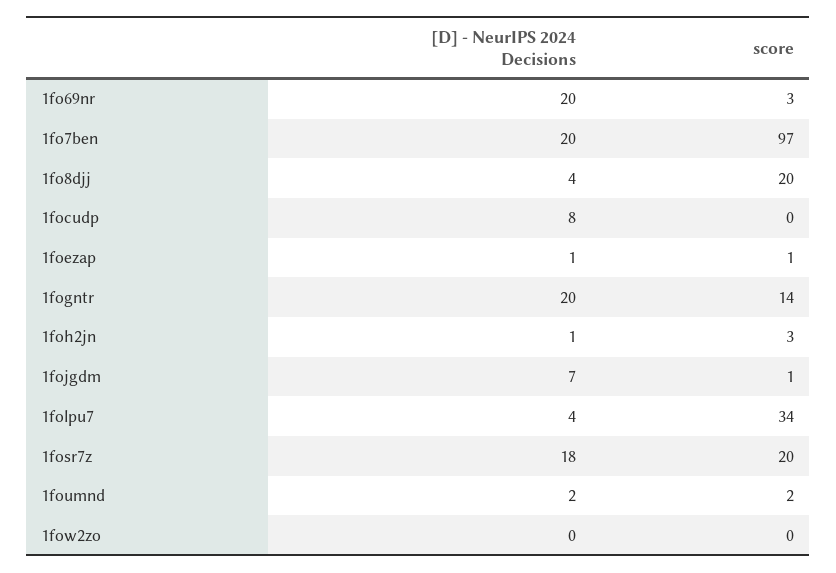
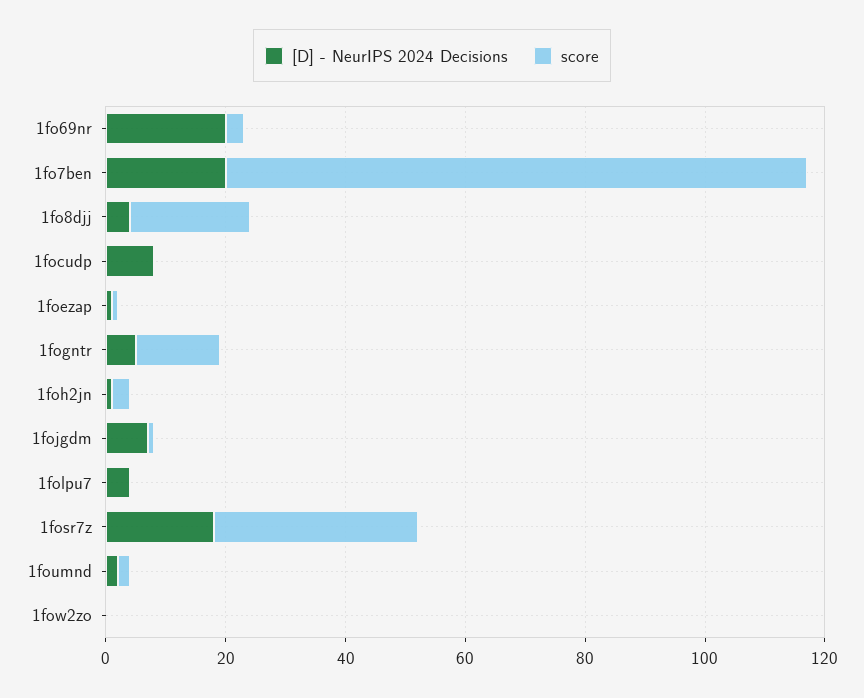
[D] - NeurIPS 2024 Decisions, 1fogntr: 20 -> 5
score, 1folpu7: 34 -> 0
score, 1fosr7z: 20 -> 35

